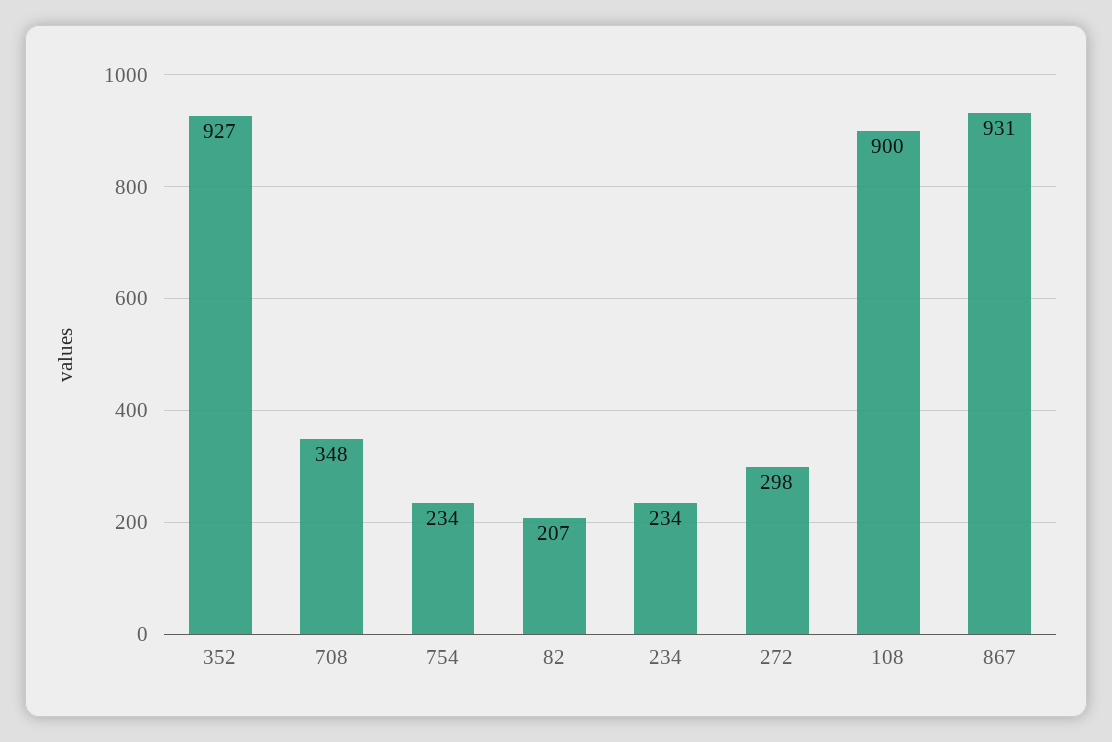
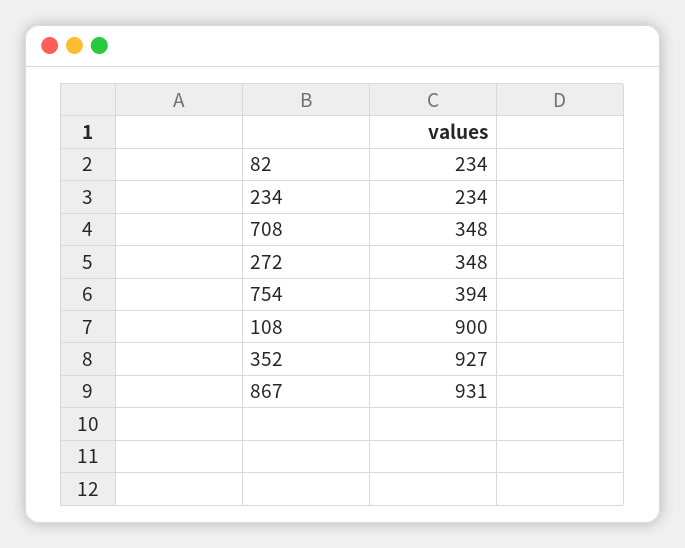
754: 234 -> 394
82: 207 -> 234
272: 298 -> 348

